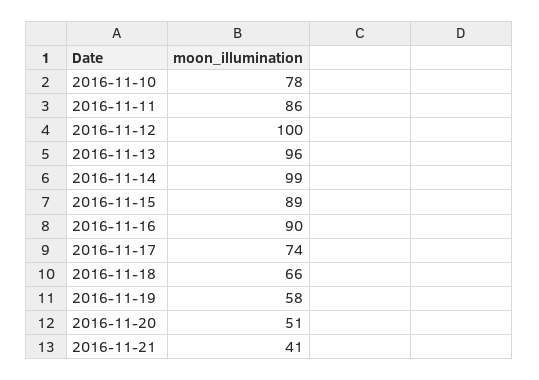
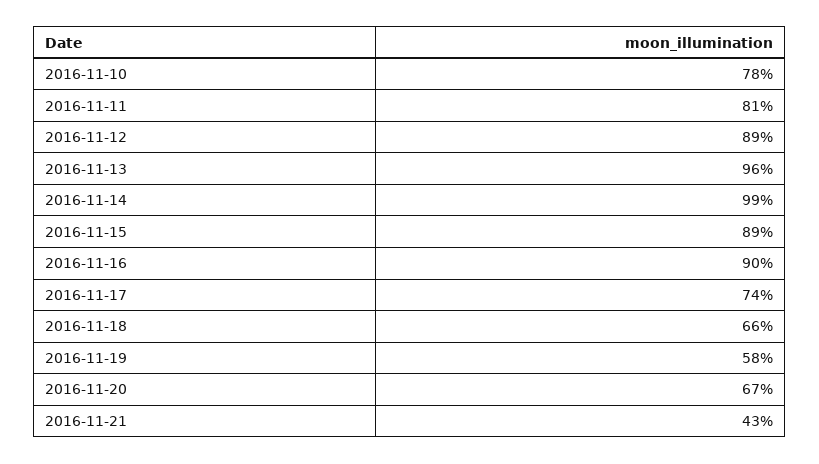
2016-11-11: 86 -> 81
2016-11-12: 100 -> 89
2016-11-20: 51 -> 67
2016-11-21: 41 -> 43

